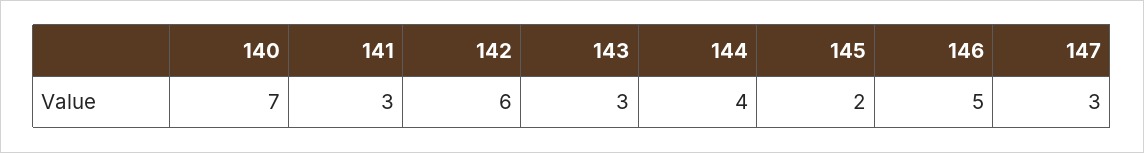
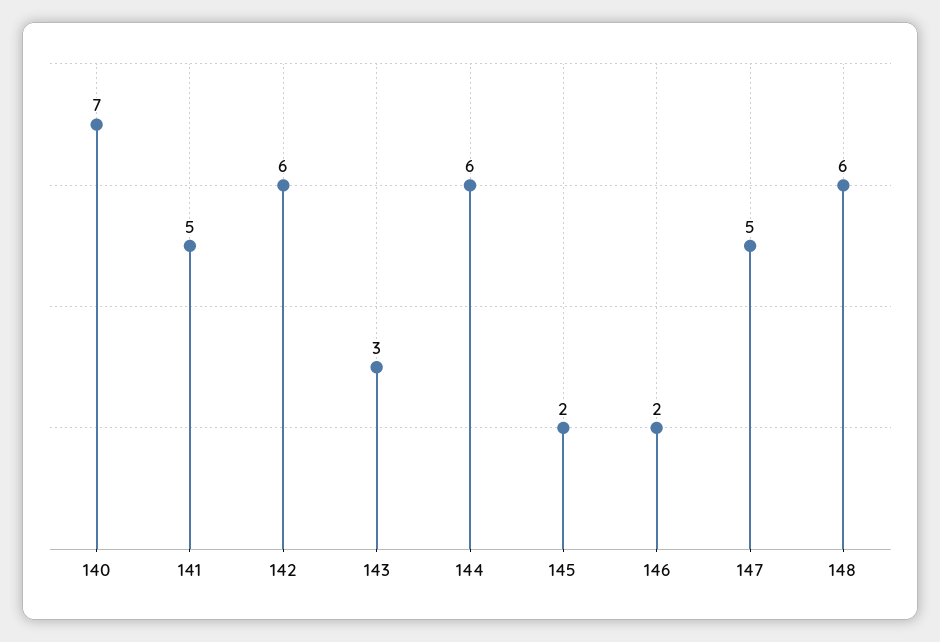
141: 3 -> 5
144: 4 -> 6
146: 5 -> 2
147: 3 -> 5
148: none -> 6

